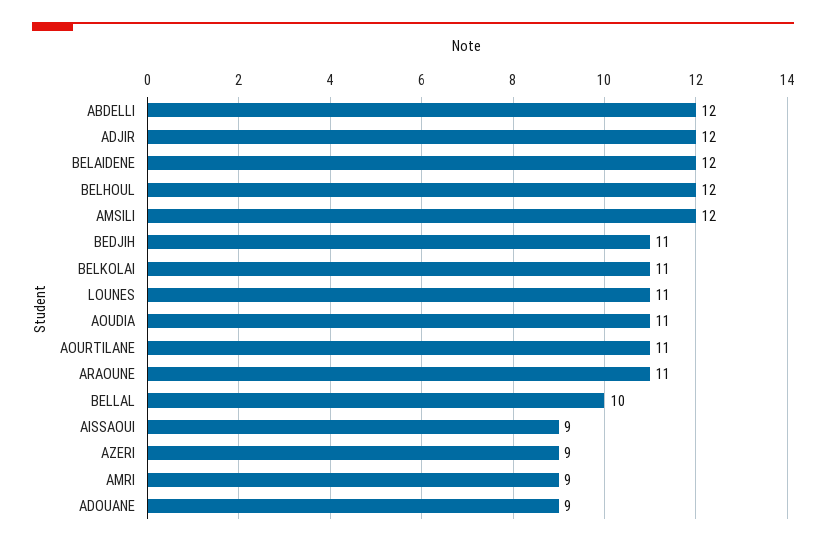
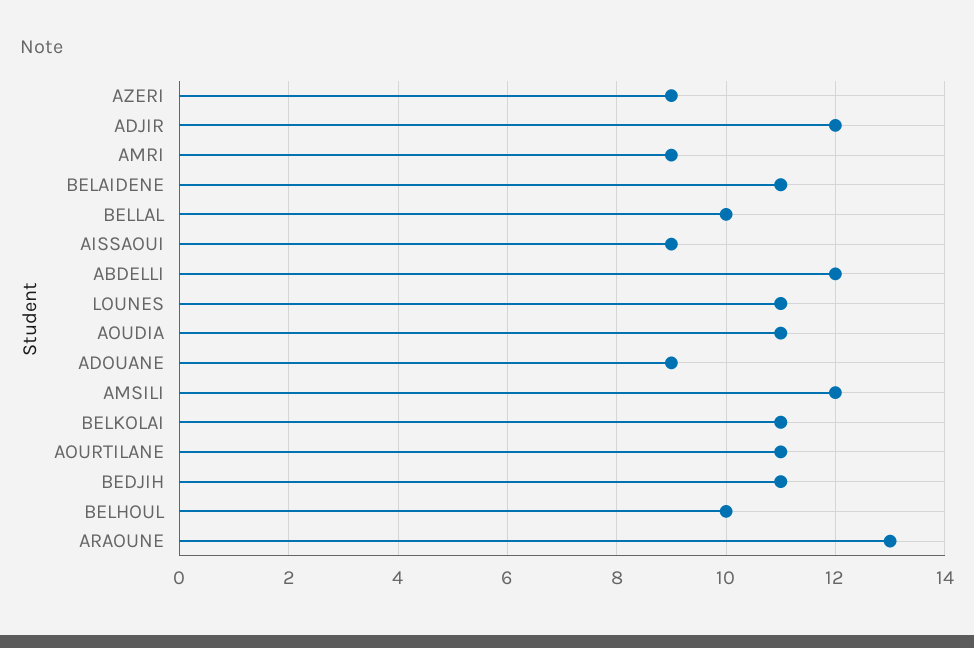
BELAIDENE: 12 -> 11
BELHOUL: 12 -> 10
ARAOUNE: 11 -> 13

